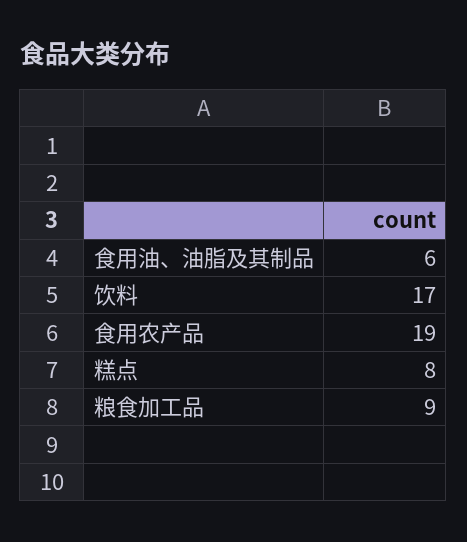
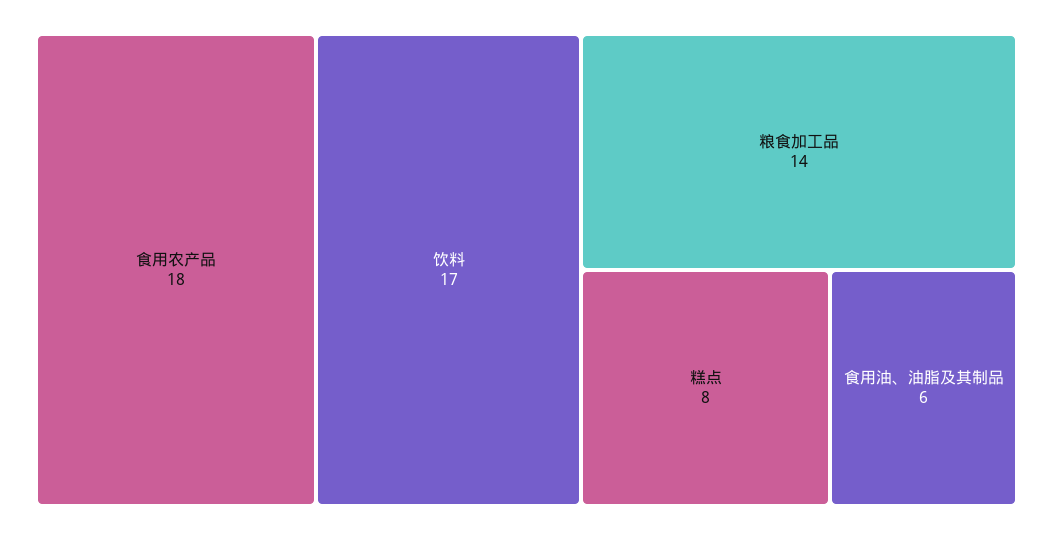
食用农产品: 19 -> 18
粮食加工品: 9 -> 14

